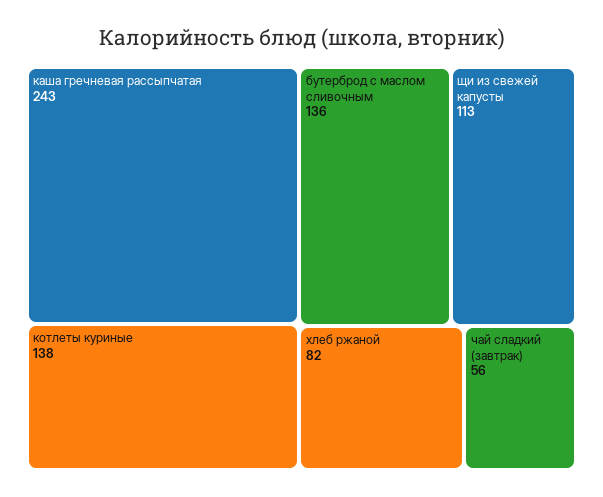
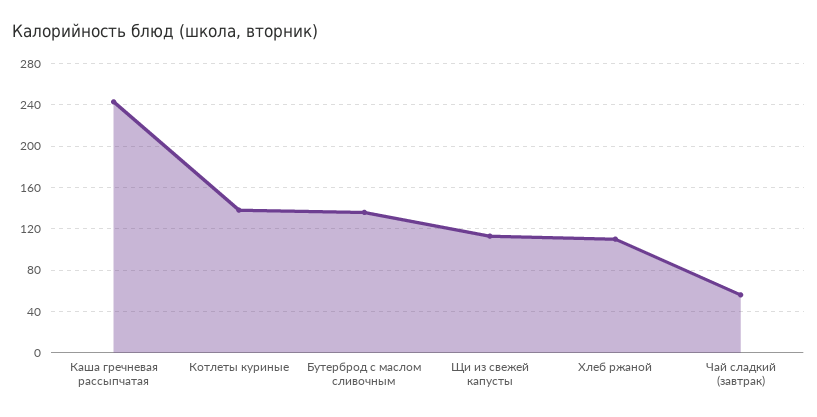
хлеб ржаной: 82 -> 110

